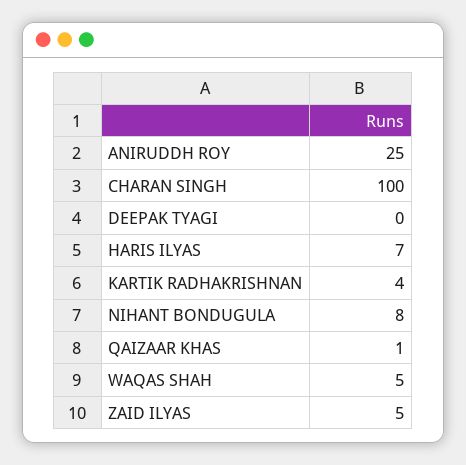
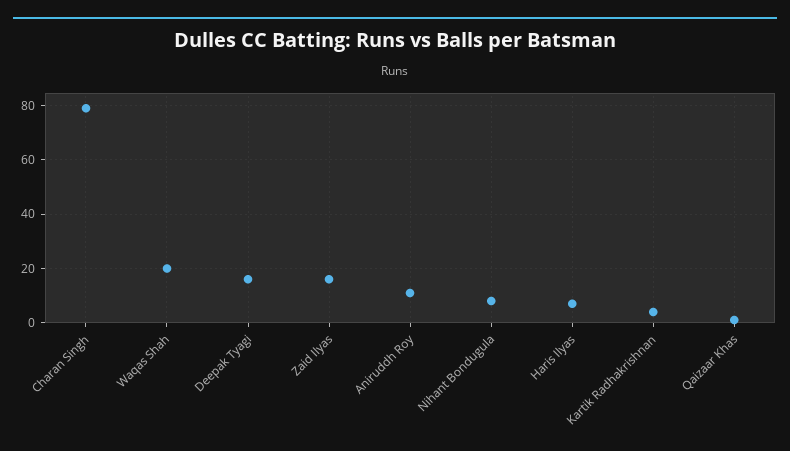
ANIRUDDH ROY: 25 -> 10
CHARAN SINGH: 100 -> 80
DEEPAK TYAGI: 0 -> 15
WAQAS SHAH: 5 -> 20
ZAID ILYAS: 5 -> 15

